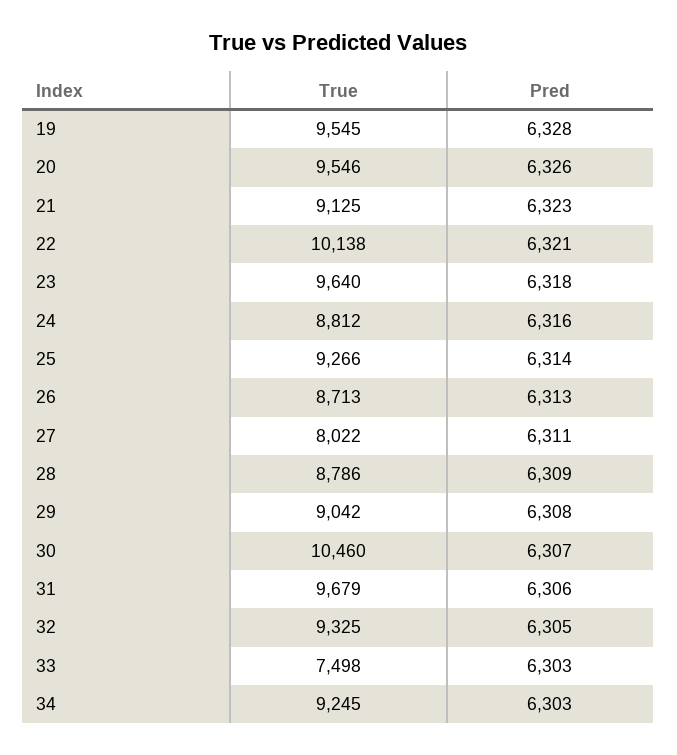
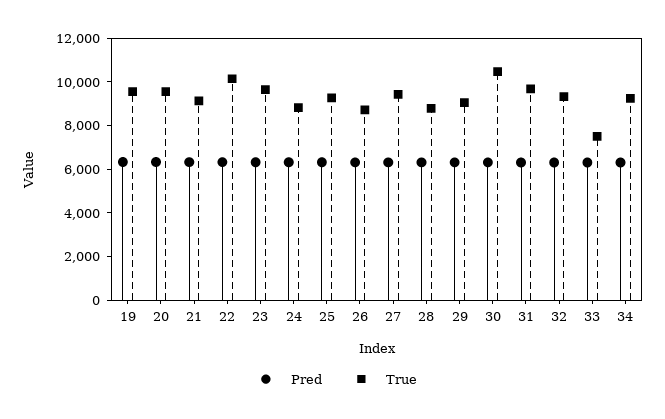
True, 27: 8022 -> 9500

